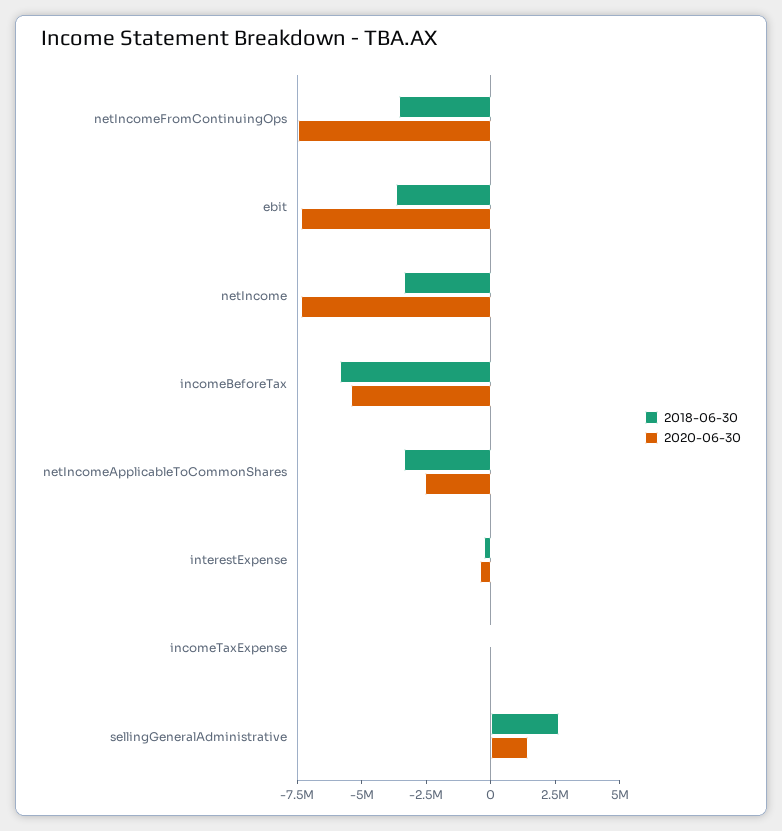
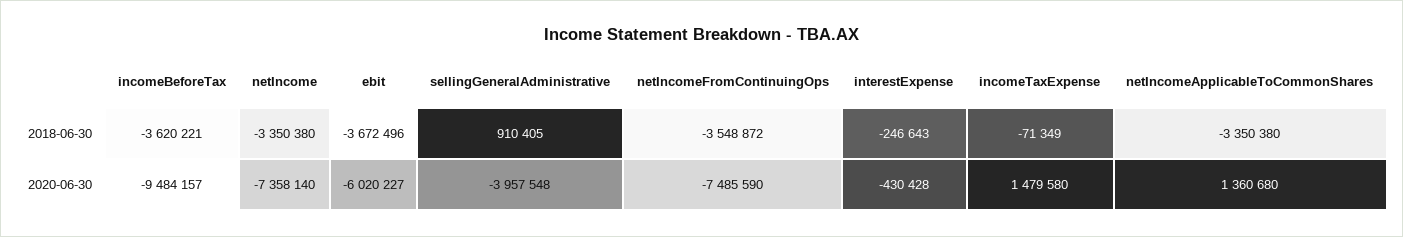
2020-06-30, ebit: -7500000 -> -6020227
2018-06-30, incomeBeforeTax: -6000000 -> -3620221
2020-06-30, incomeBeforeTax: -5500000 -> -9484157
2020-06-30, netIncomeApplicableToCommonShares: -2500000 -> 1360680
2020-06-30, incomeTaxExpense: 0 -> 1479580
2018-06-30, sellingGeneralAdministrative: 2500000 -> 910405
2020-06-30, sellingGeneralAdministrative: 1500000 -> -3957548

